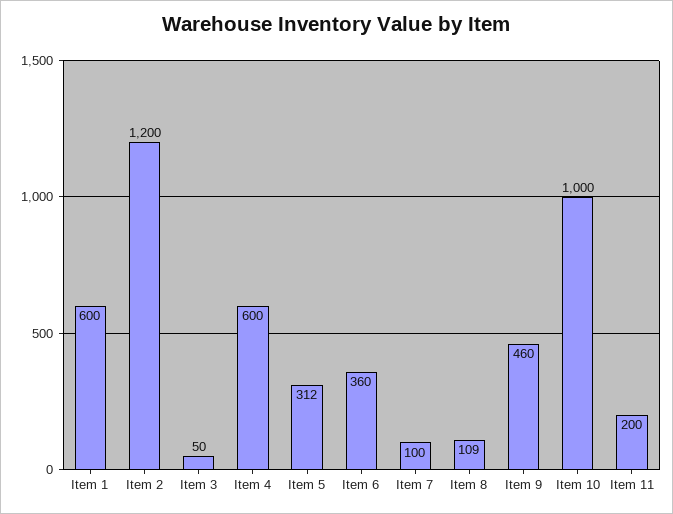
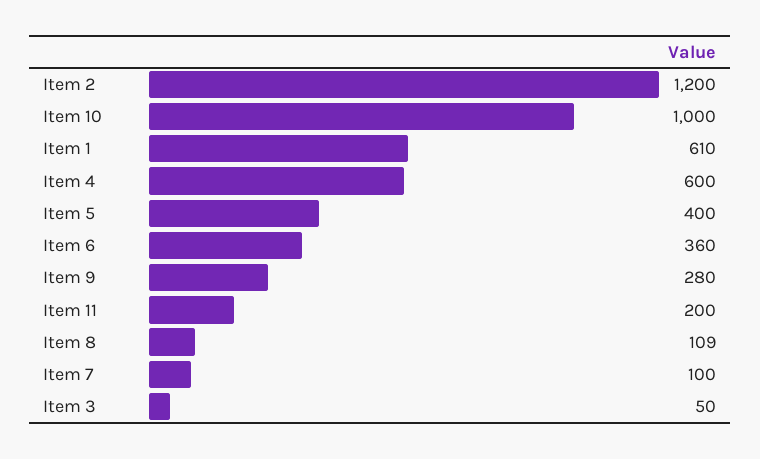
Item 1: 600 -> 610
Item 5: 312 -> 400
Item 9: 460 -> 280

